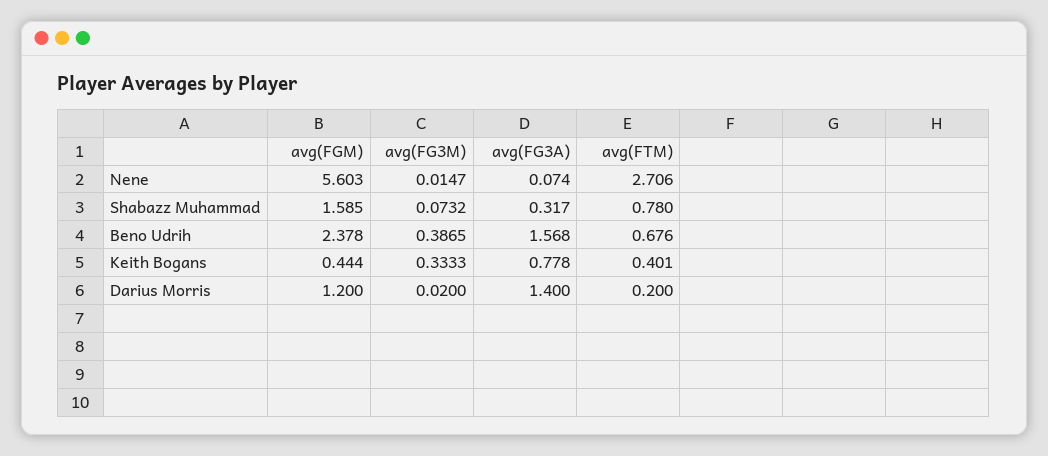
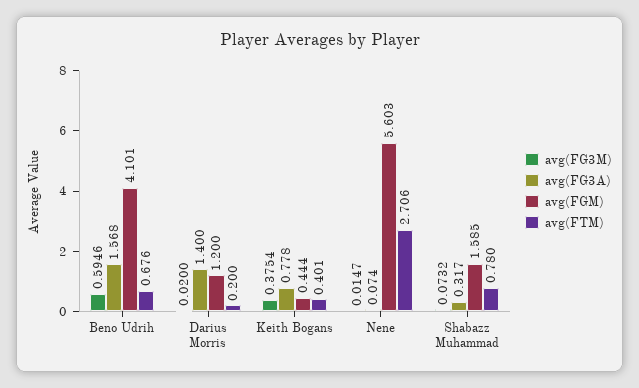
avg(FGM), Beno Udrih: 2.378 -> 4.101
avg(FG3M), Beno Udrih: 0.3865 -> 0.5946
avg(FG3M), Keith Bogans: 0.3333 -> 0.3754

